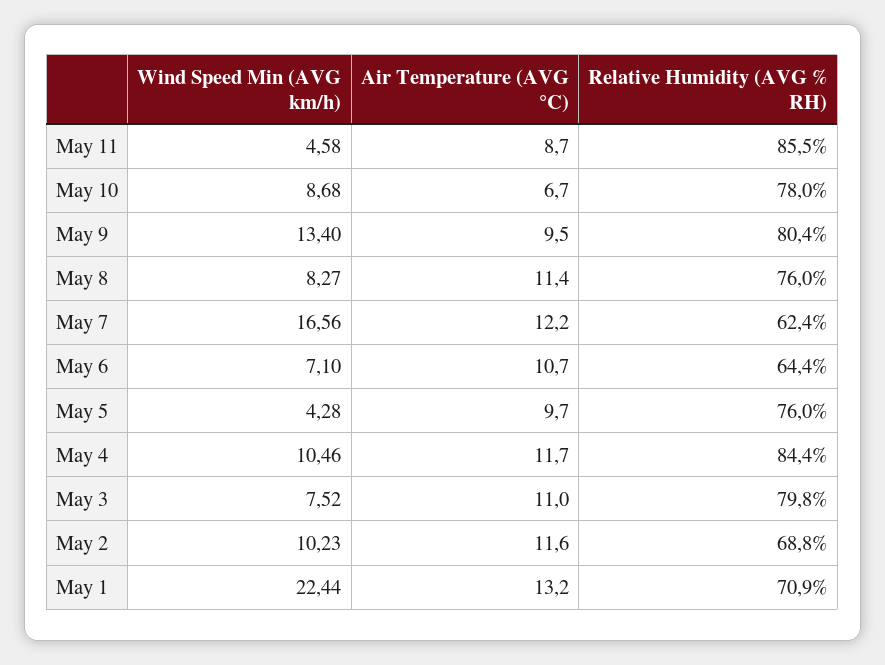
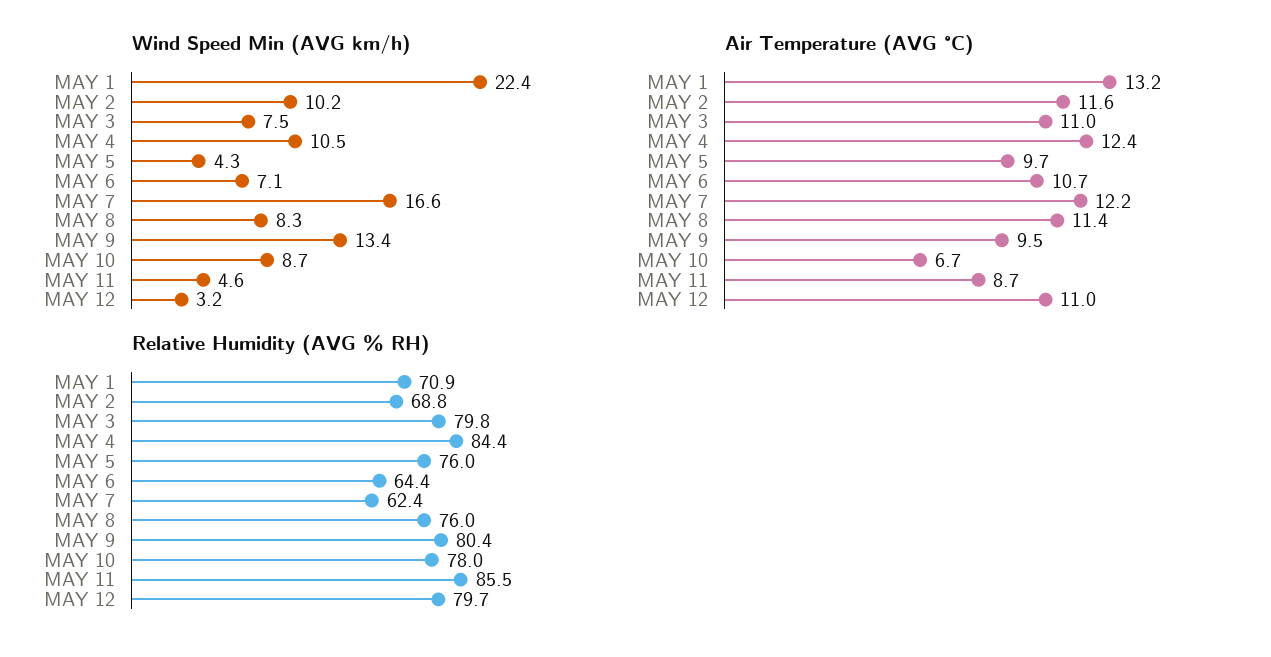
Air Temperature (AVG °C), May 4: 11.7 -> 12.4
Wind Speed Min (AVG km/h), MAY 12: none -> 3.2
Air Temperature (AVG °C), MAY 12: none -> 11
Relative Humidity (AVG % RH), MAY 12: none -> 79.7

